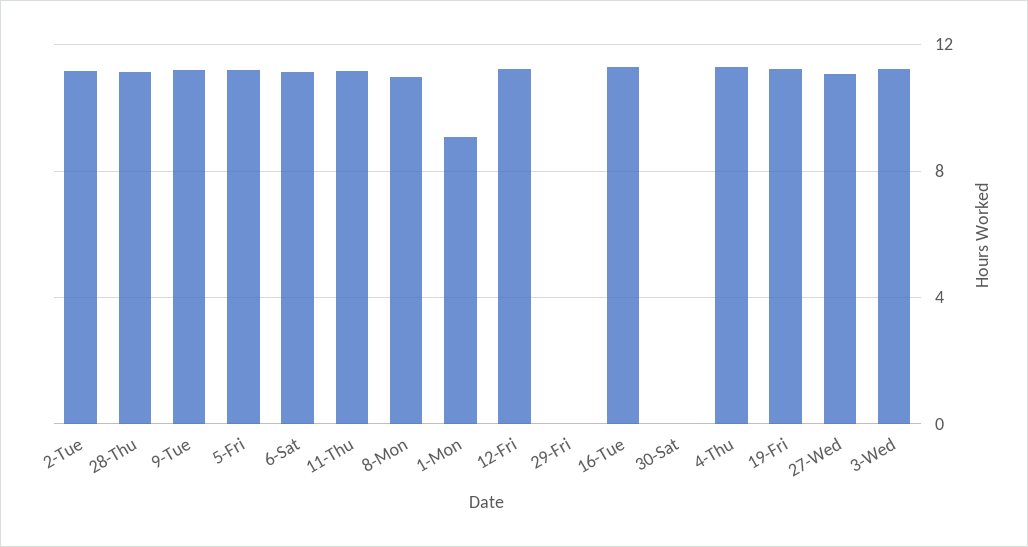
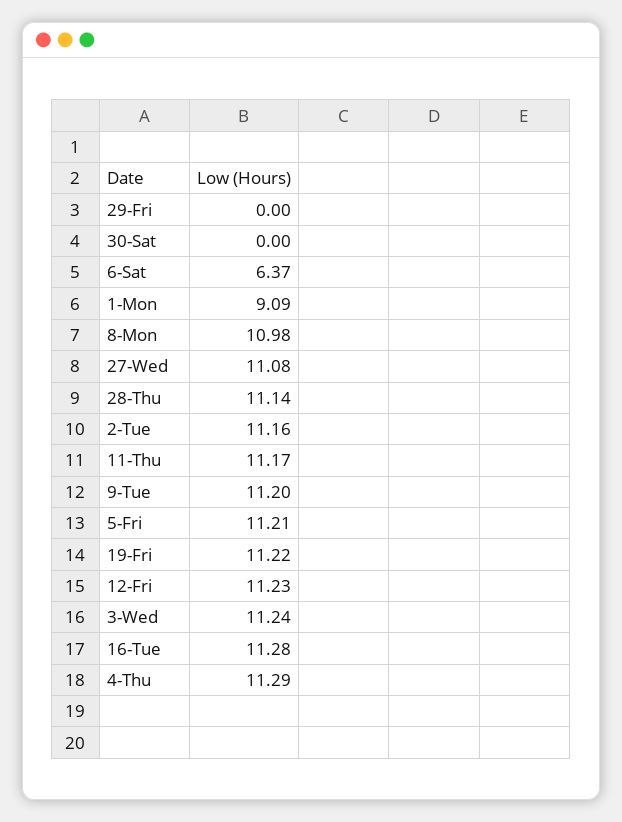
6-Sat: 11 -> 6.37

